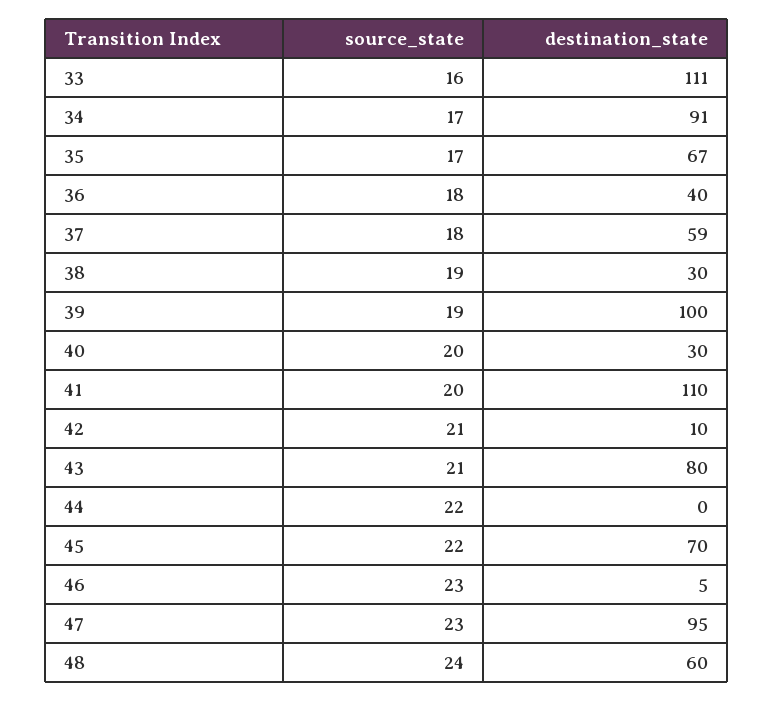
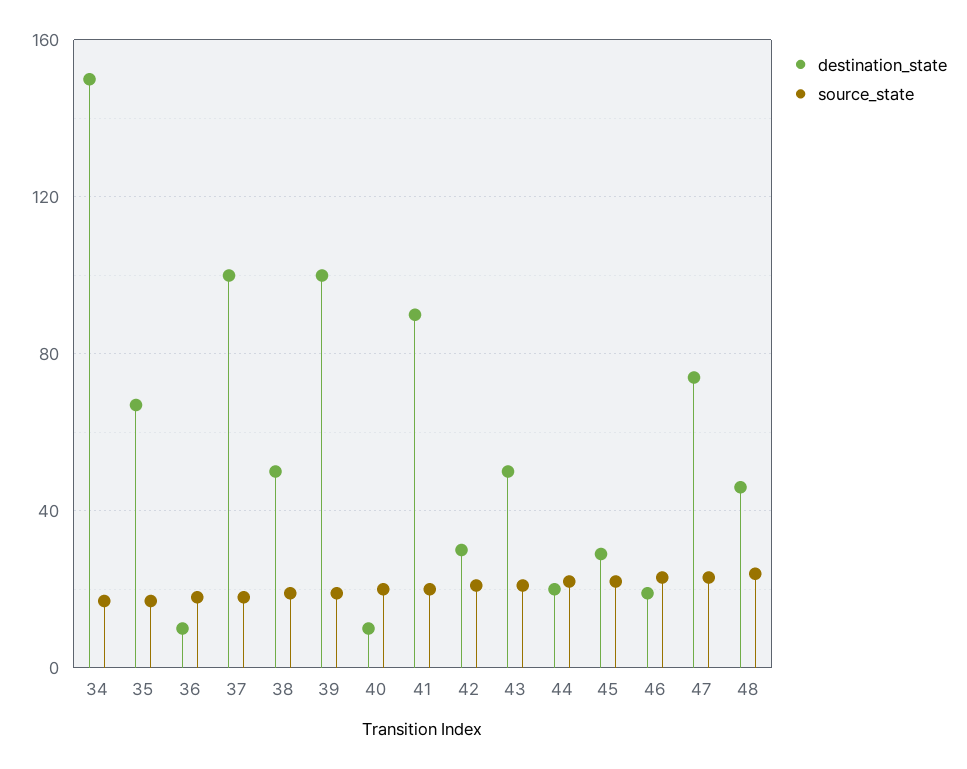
source_state, 33: 16 -> none
destination_state, 33: 111 -> none
destination_state, 34: 91 -> 150
destination_state, 36: 40 -> 10
destination_state, 37: 59 -> 100
destination_state, 38: 30 -> 50
destination_state, 40: 30 -> 10
destination_state, 41: 110 -> 90
destination_state, 42: 10 -> 30
destination_state, 43: 80 -> 50
destination_state, 44: 0 -> 20
destination_state, 45: 70 -> 30
destination_state, 46: 5 -> 20
destination_state, 47: 95 -> 75
destination_state, 48: 60 -> 45

